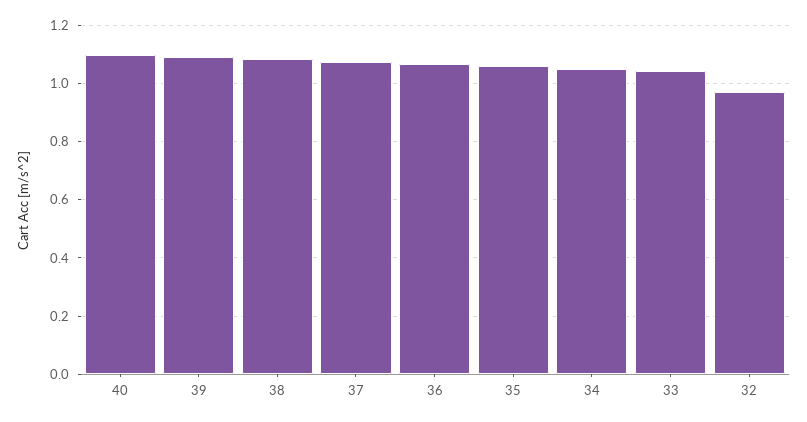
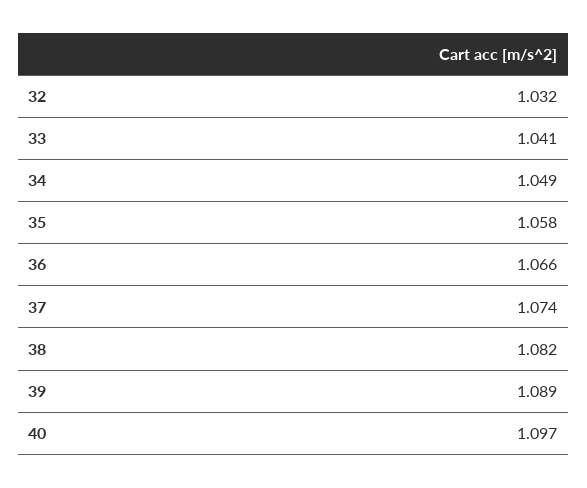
32: 0.975 -> 1.032

